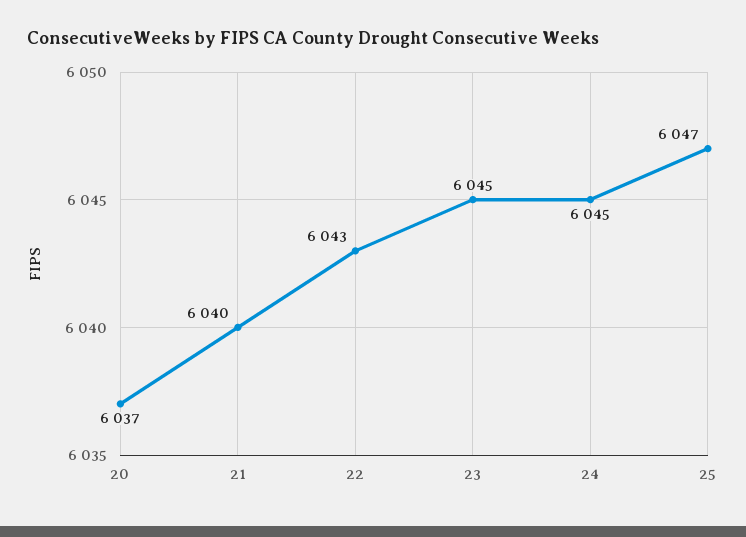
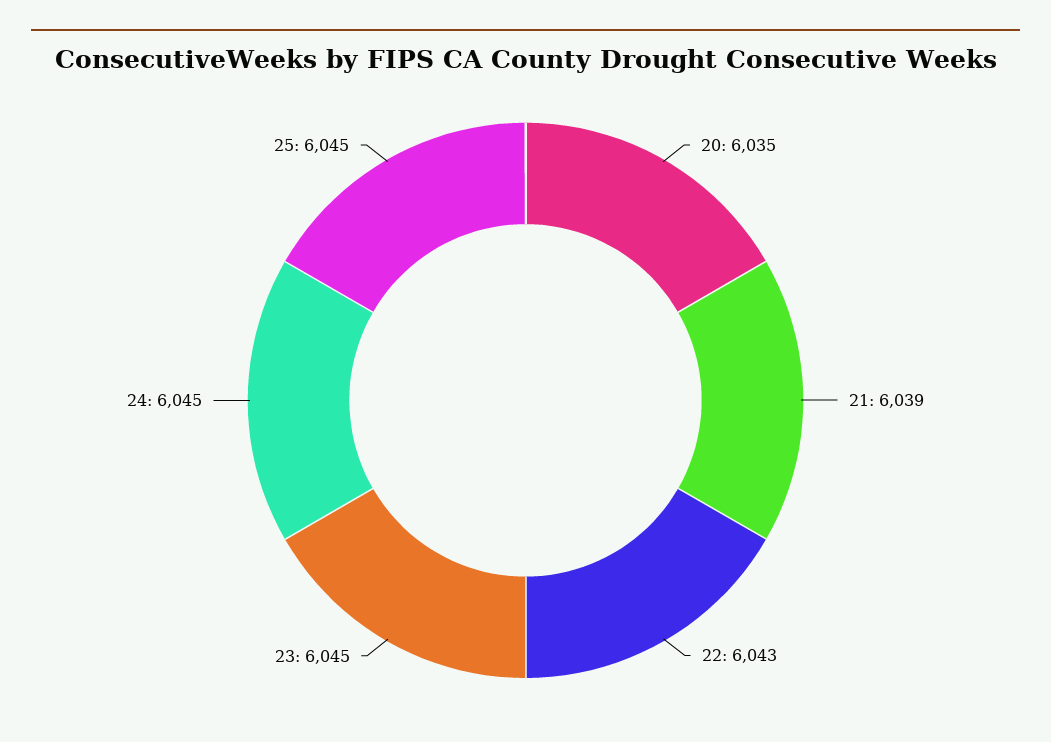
20: 6037 -> 6035
21: 6040 -> 6039
25: 6047 -> 6045

